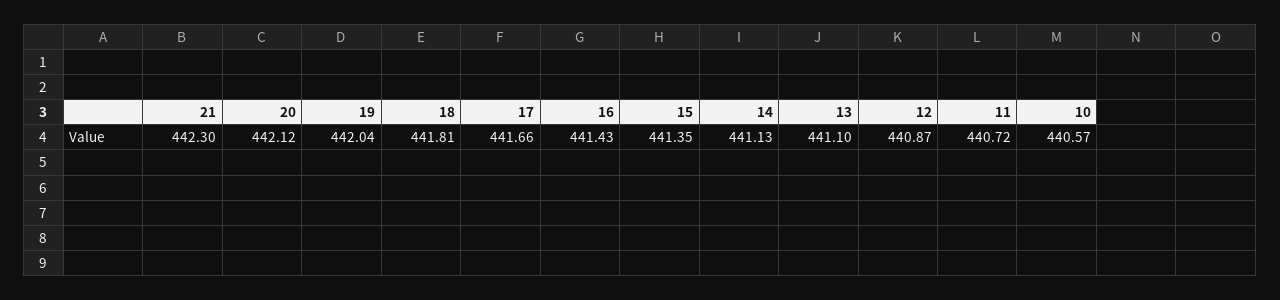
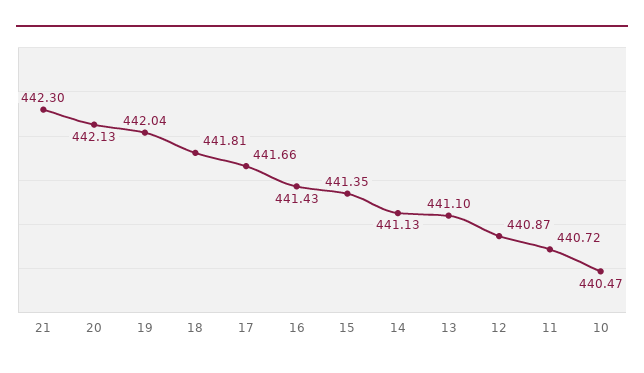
20: 442.12 -> 442.13
10: 440.57 -> 440.47

